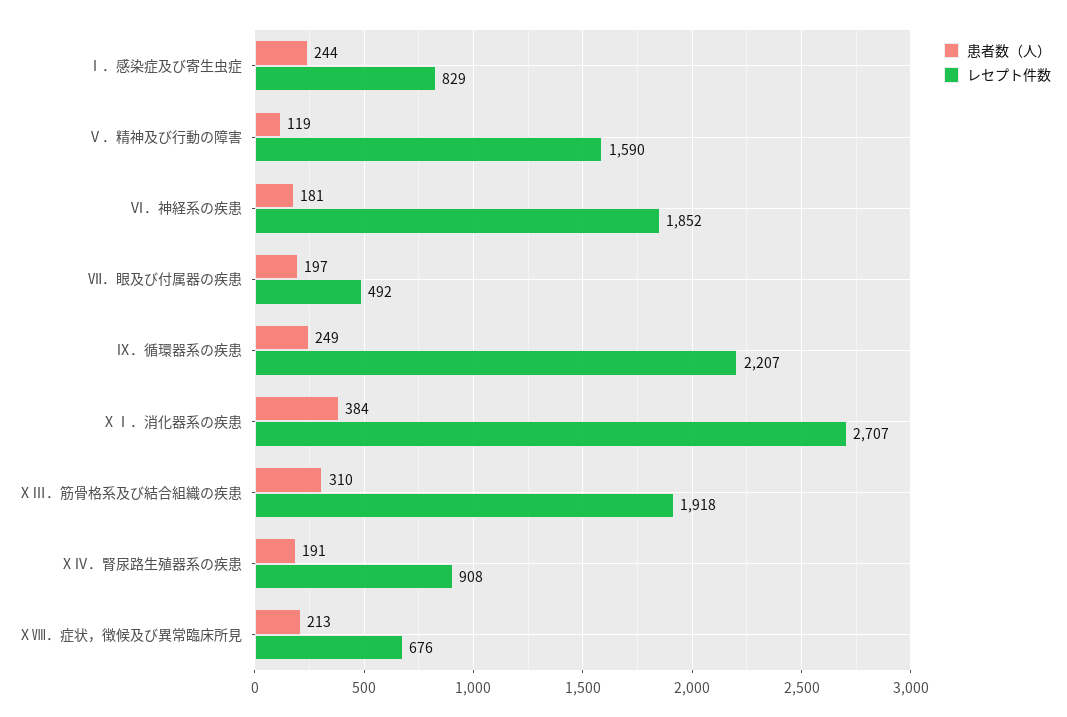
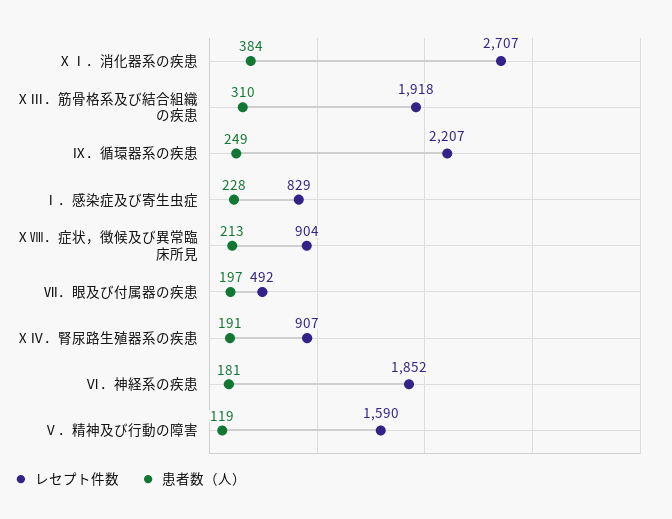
患者数（人）, Ⅰ．感染症及び寄生虫症: 244 -> 228
レセプト件数, ⅩⅣ．腎尿路生殖器系の疾患: 908 -> 907
レセプト件数, ⅩⅧ．症状，徴候及び異常臨床所見: 676 -> 904

